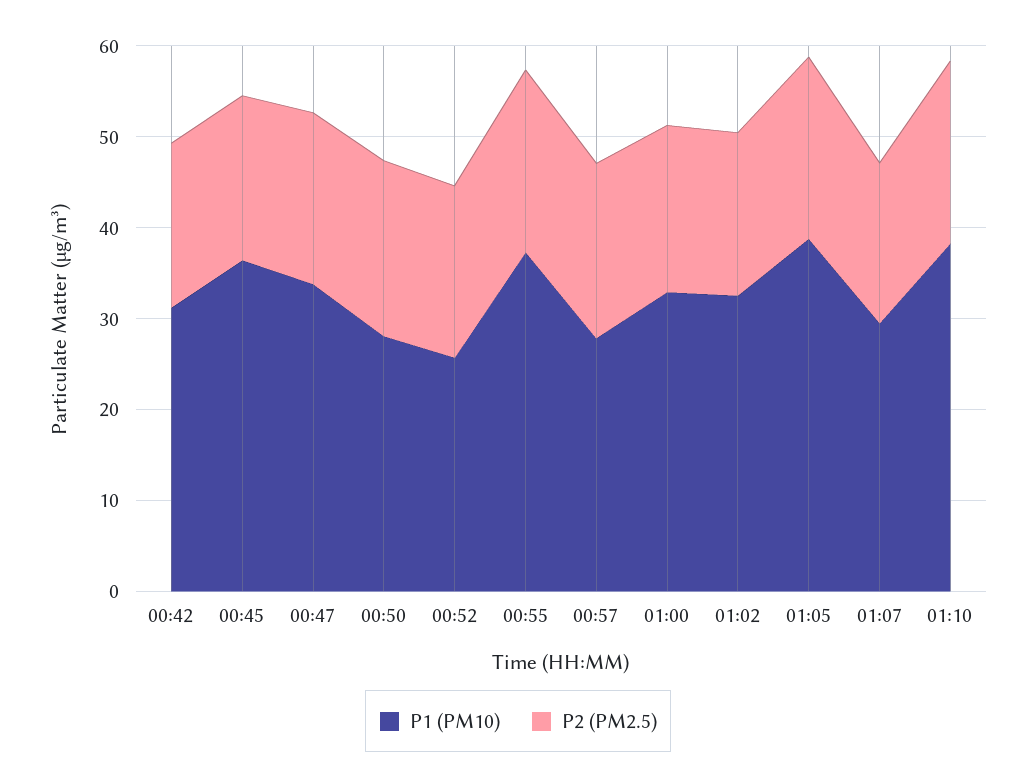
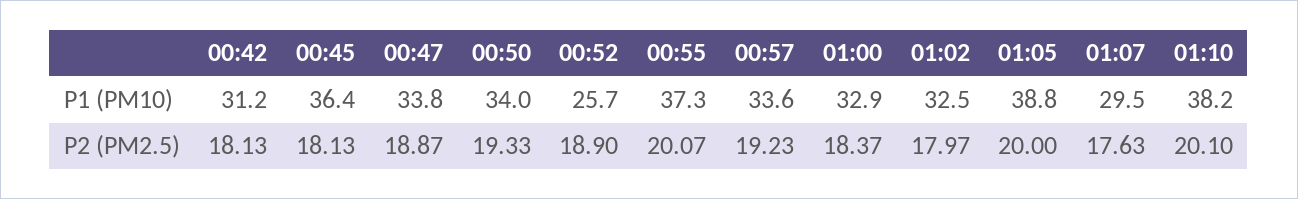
P1 (PM10), 00:50: 28 -> 34
P1 (PM10), 00:57: 28 -> 33.6

